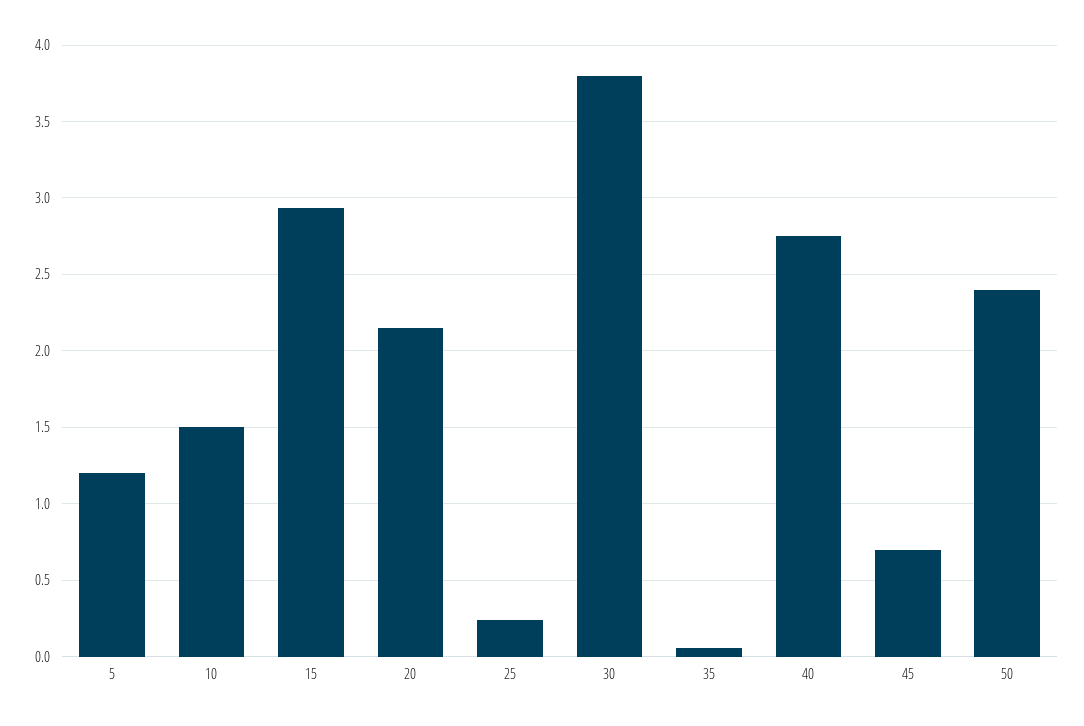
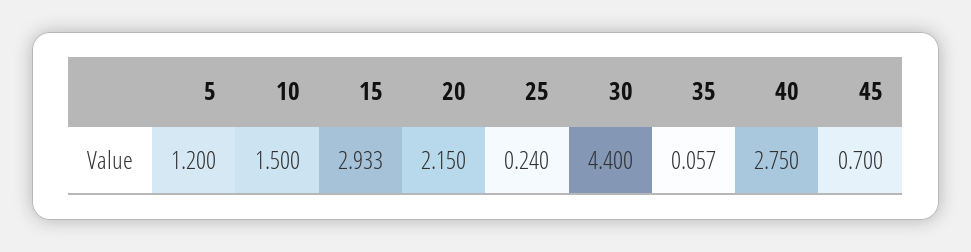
30: 3.8 -> 4.4
50: 2.4 -> none

